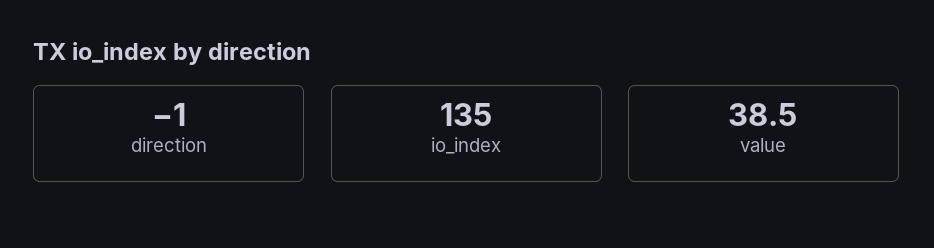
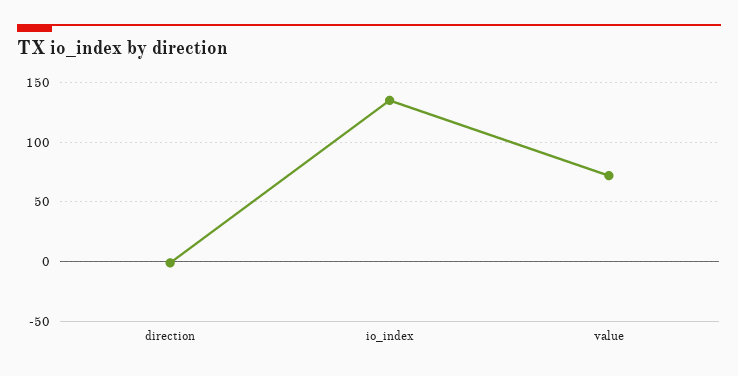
value: 38.5 -> 70

